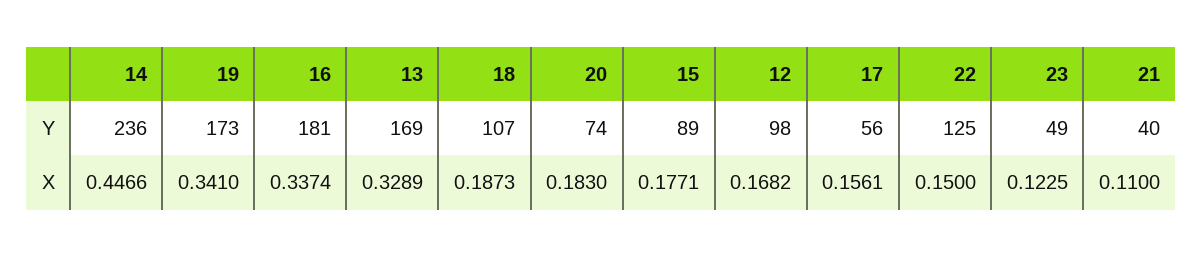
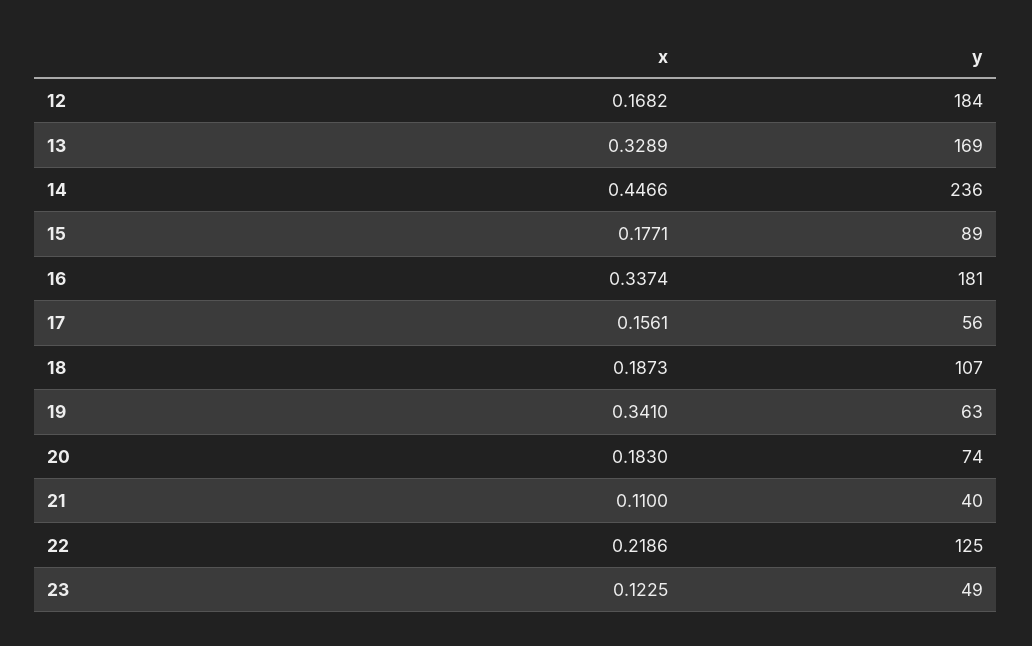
19, Y: 173 -> 63
12, Y: 98 -> 184
22, X: 0.15 -> 0.2186

